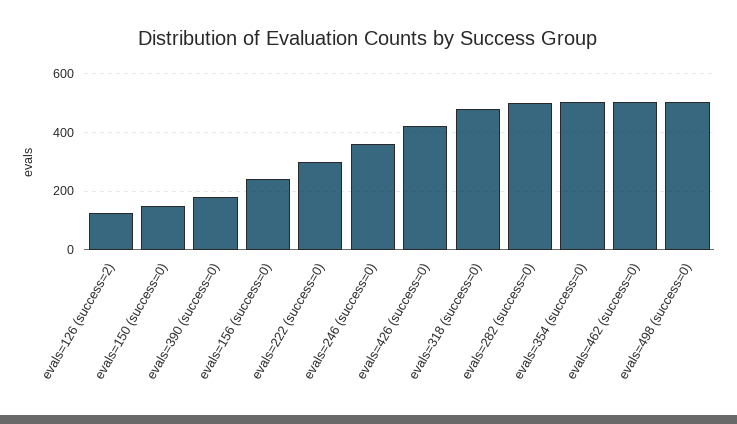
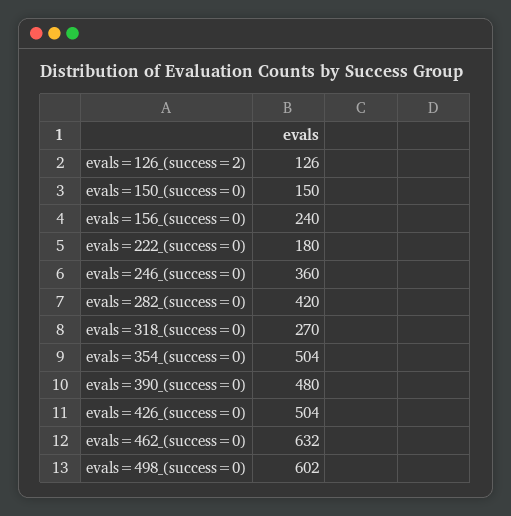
evals=390 (success=0): 175 -> 480
evals=222 (success=0): 300 -> 180
evals=426 (success=0): 425 -> 504
evals=318 (success=0): 475 -> 270
evals=282 (success=0): 500 -> 420
evals=462 (success=0): 500 -> 632
evals=498 (success=0): 500 -> 602

